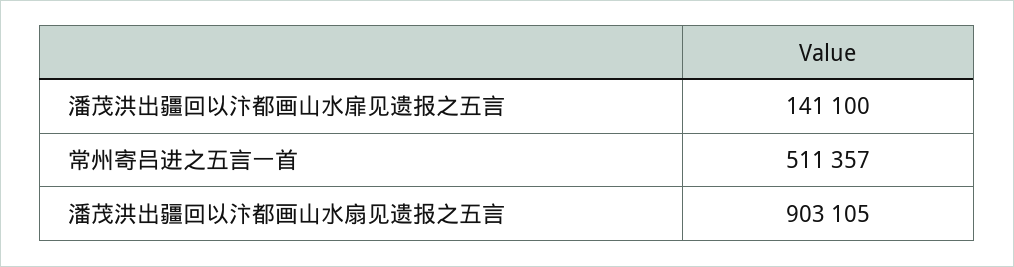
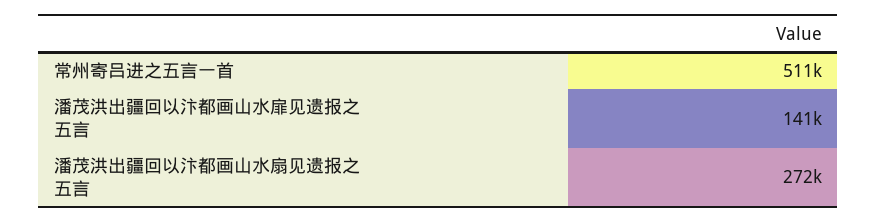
潘茂洪出疆回以汴都画山水扇见遗报之五言: 903105 -> 272000

